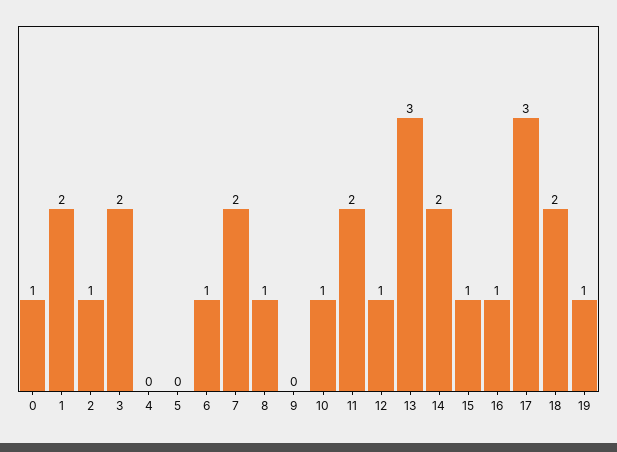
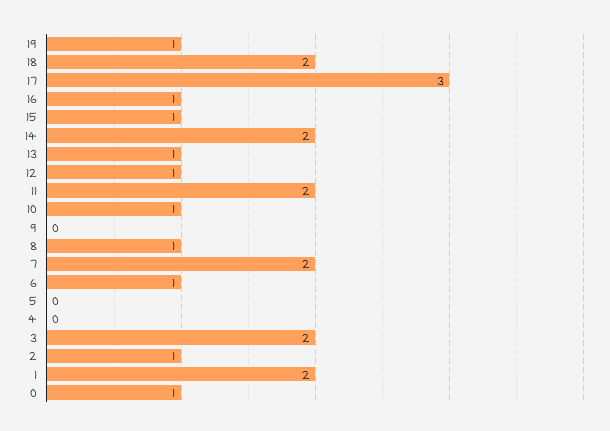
13: 3 -> 1

